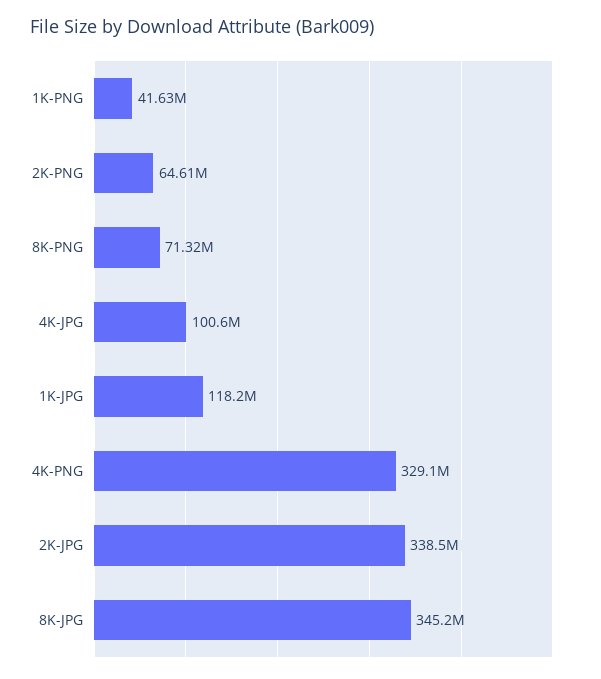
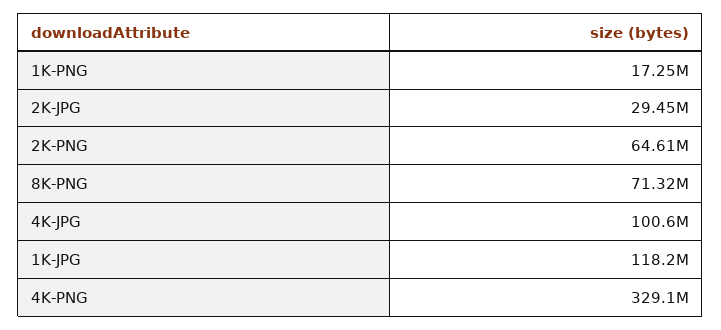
1K-PNG: 41630000 -> 17250000
2K-JPG: 338500000 -> 29450000
8K-JPG: 345200000 -> none

